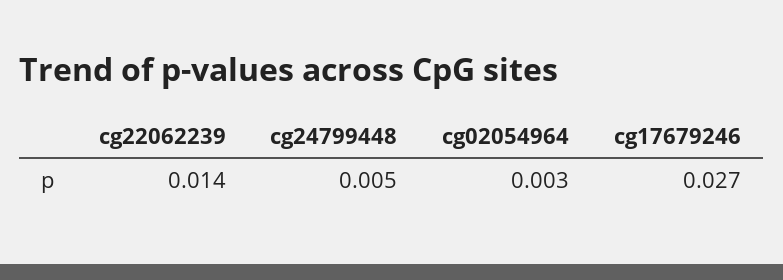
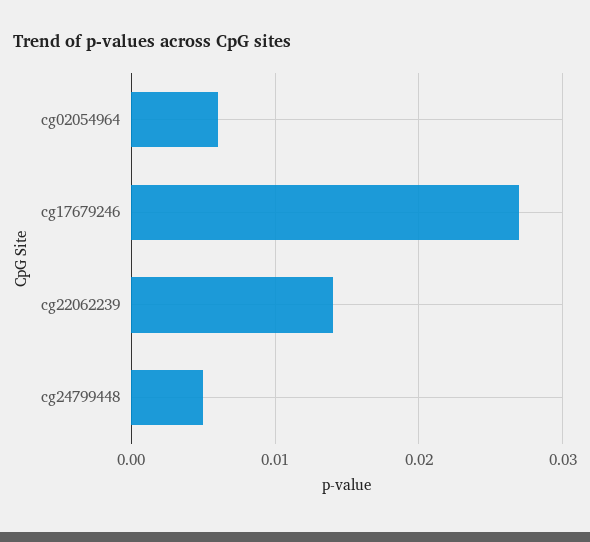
cg02054964: 0.003 -> 0.006

